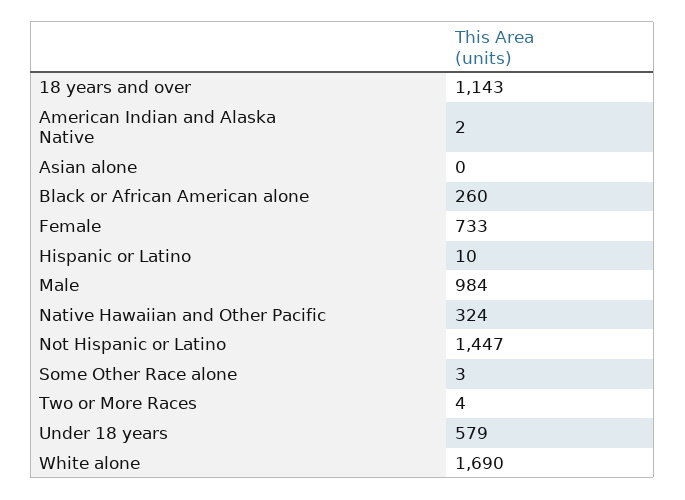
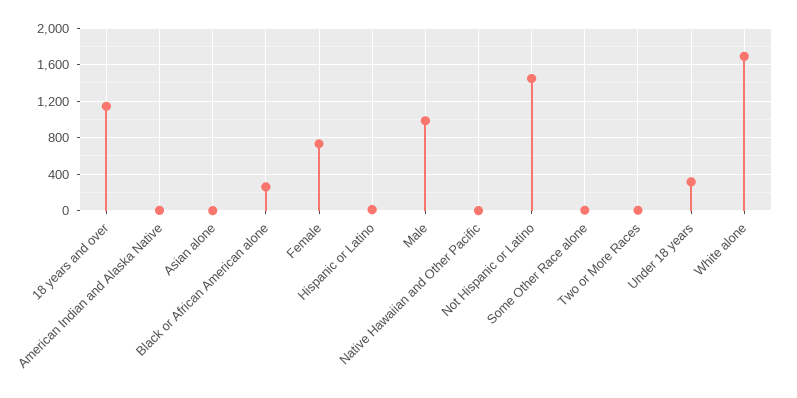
Native Hawaiian and Other Pacific: 324 -> 0
Under 18 years: 579 -> 300

